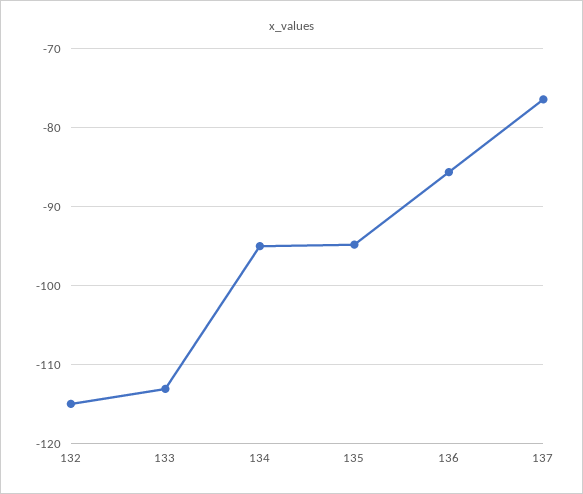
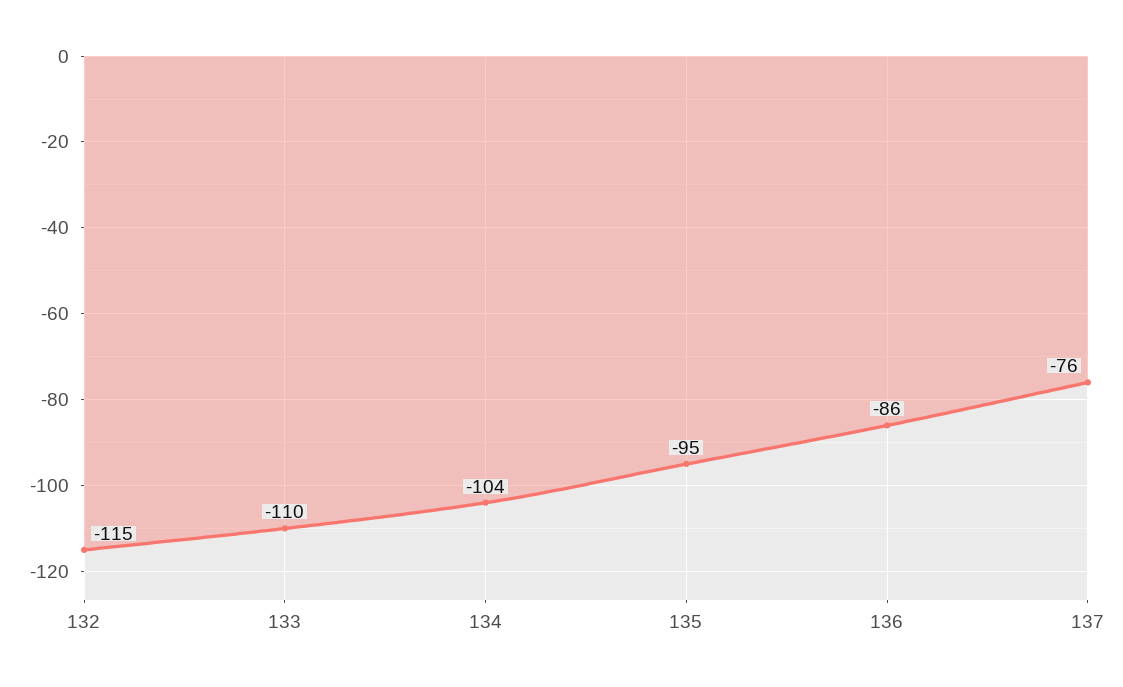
133: -113 -> -110
134: -95 -> -104

